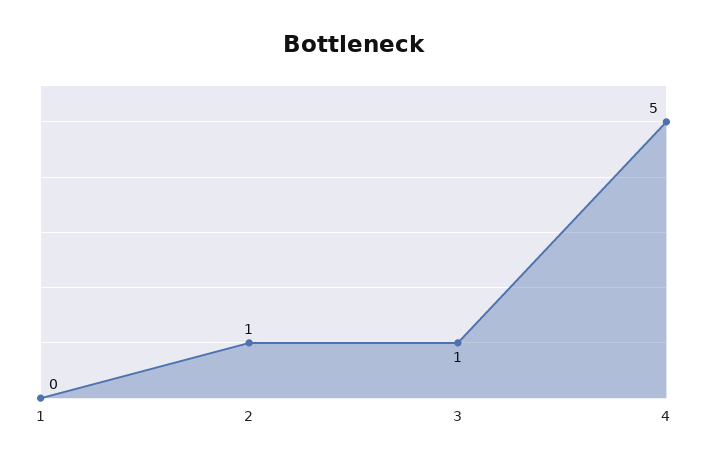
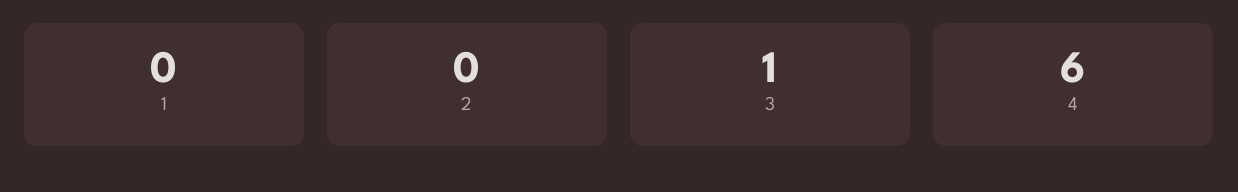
2: 1 -> 0
4: 5 -> 6

